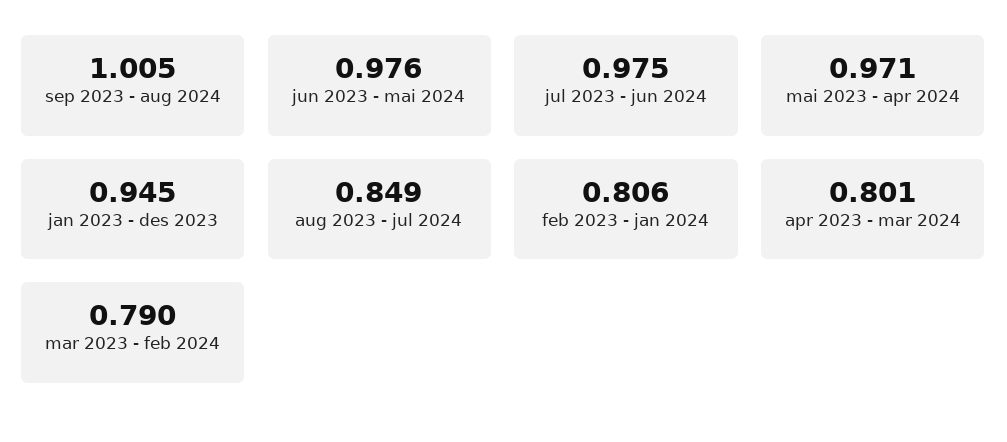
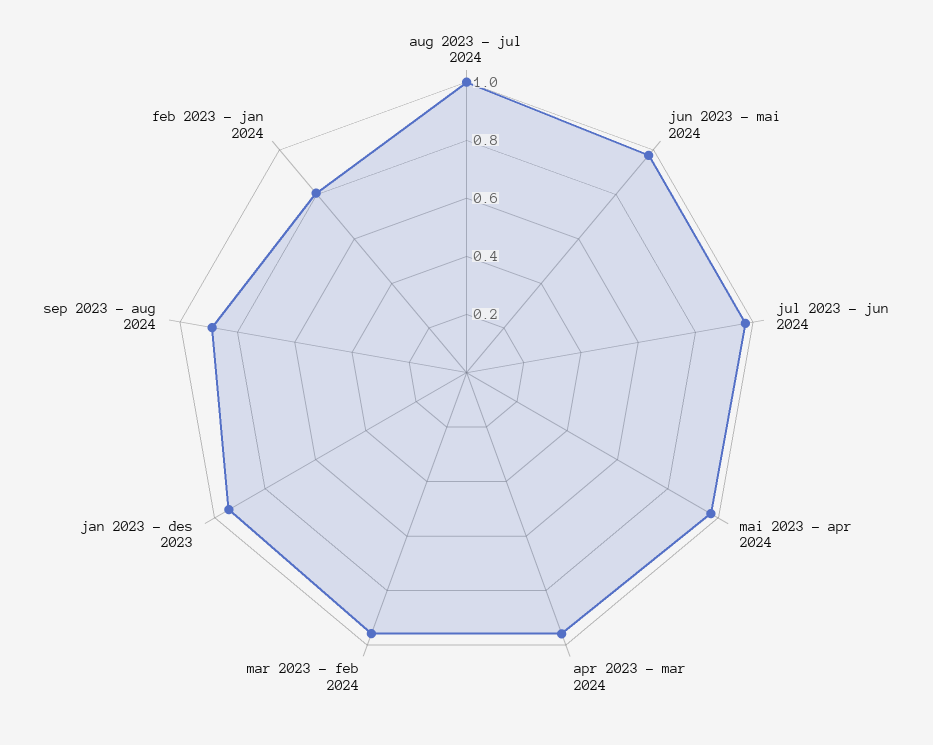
sep 2023 - aug 2024: 1.005 -> 0.9
aug 2023 - jul 2024: 0.849 -> 1
apr 2023 - mar 2024: 0.801 -> 0.95
mar 2023 - feb 2024: 0.79 -> 0.95

